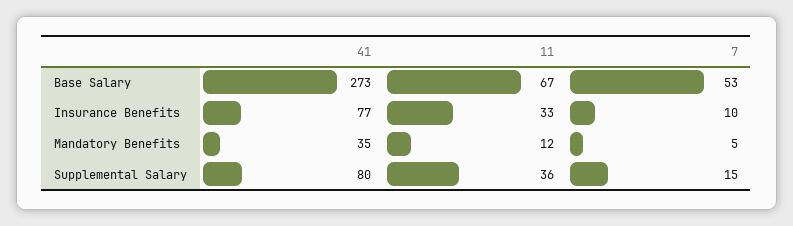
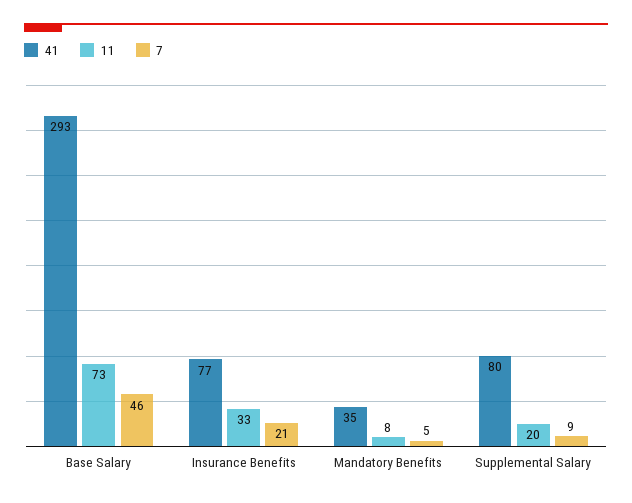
41, Base Salary: 273 -> 293
11, Base Salary: 67 -> 73
7, Base Salary: 53 -> 46
7, Insurance Benefits: 10 -> 21
11, Mandatory Benefits: 12 -> 8
11, Supplemental Salary: 36 -> 20
7, Supplemental Salary: 15 -> 9

